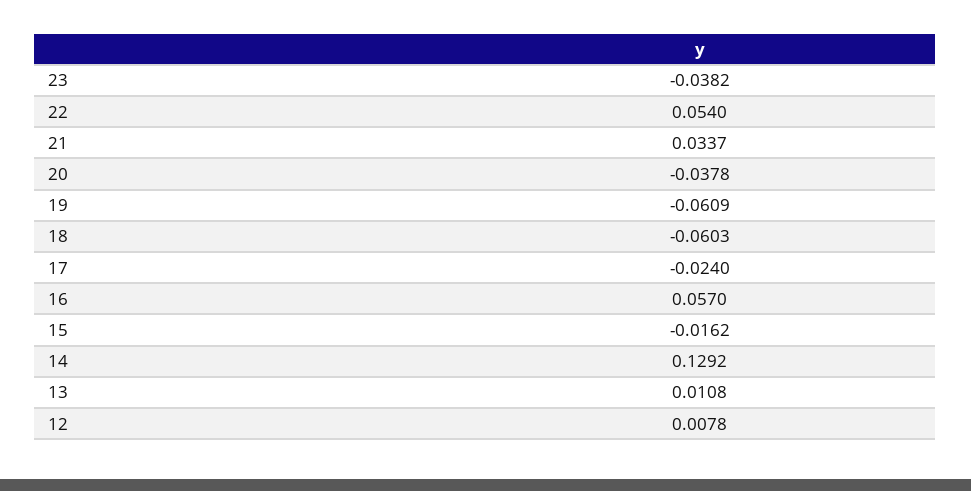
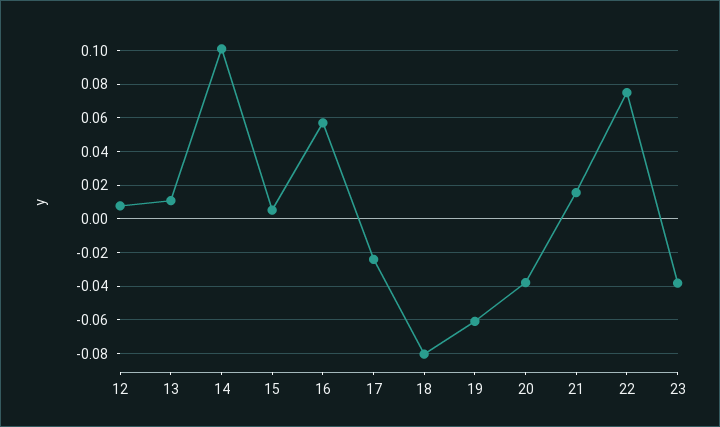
22: 0.054 -> 0.075
21: 0.0337 -> 0.015
18: -0.0603 -> -0.08
15: -0.0162 -> 0.005
14: 0.1292 -> 0.1

